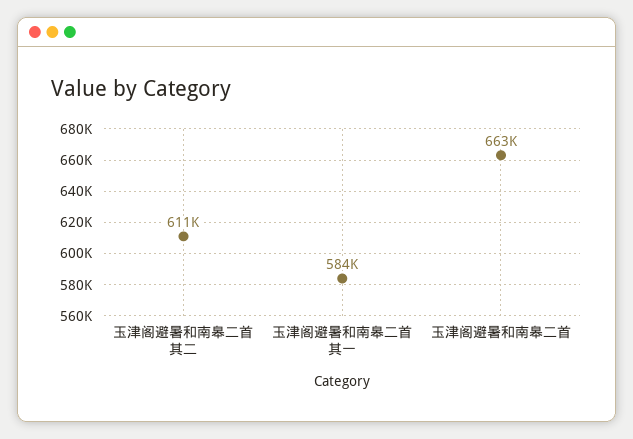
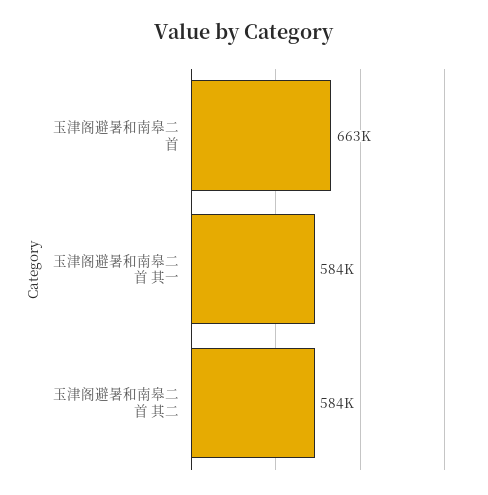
玉津阁避暑和南皋二首 其二: 611000 -> 584000

